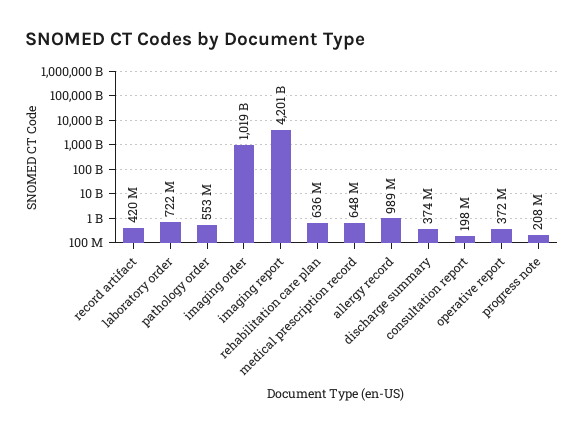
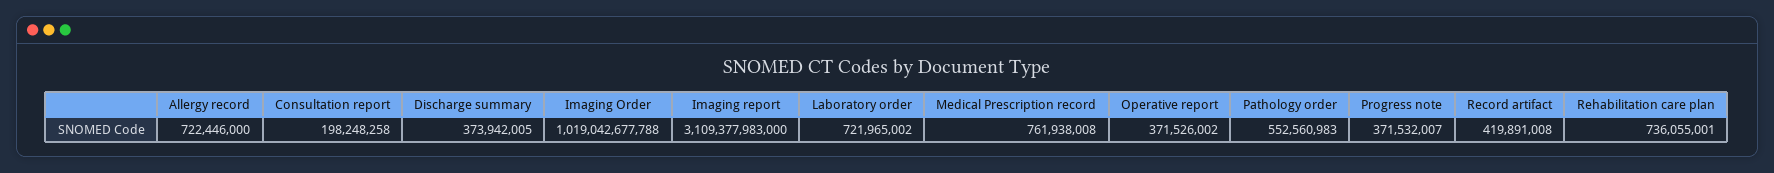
imaging report: 4201000000000 -> 3109377983000
rehabilitation care plan: 636000000 -> 736055001
medical prescription record: 648000000 -> 761938008
allergy record: 989000000 -> 722446000
progress note: 208000000 -> 371532007

